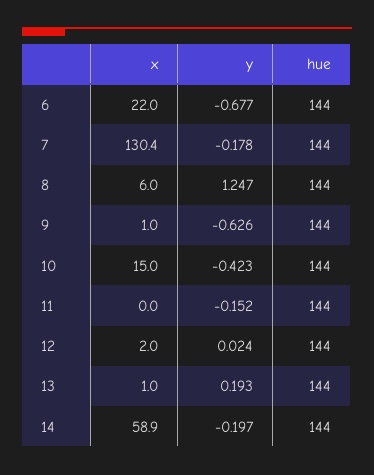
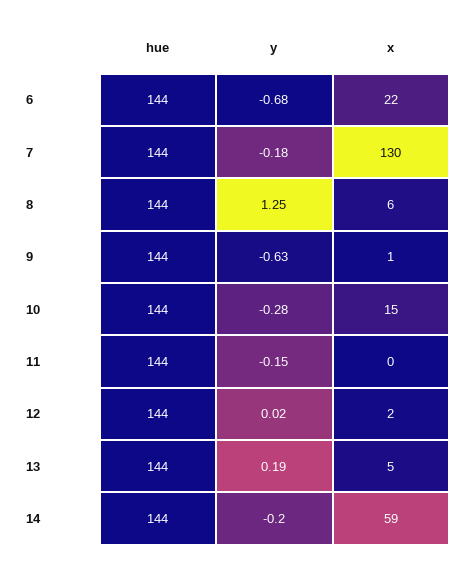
y, 10: -0.423 -> -0.28
x, 13: 1 -> 5

